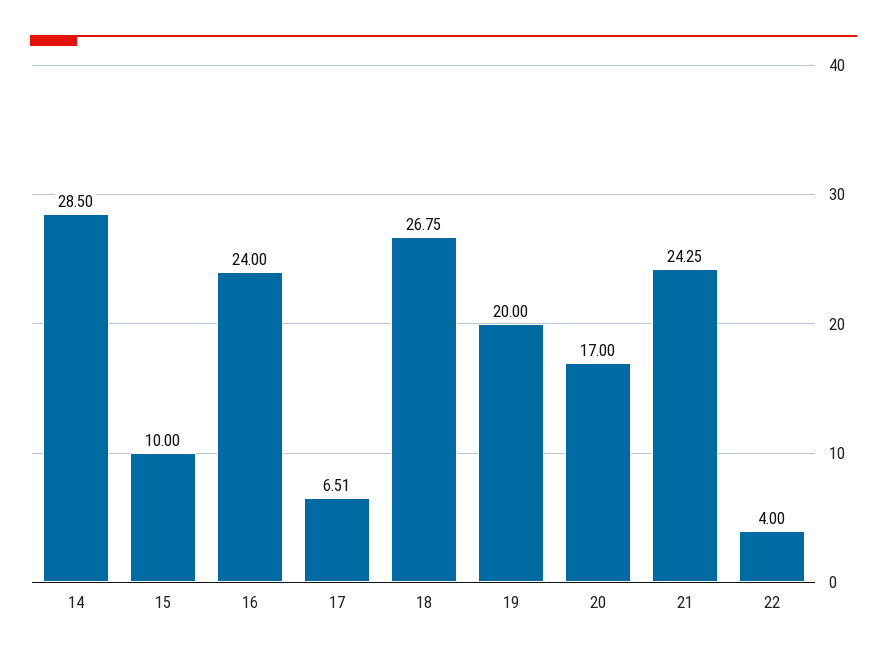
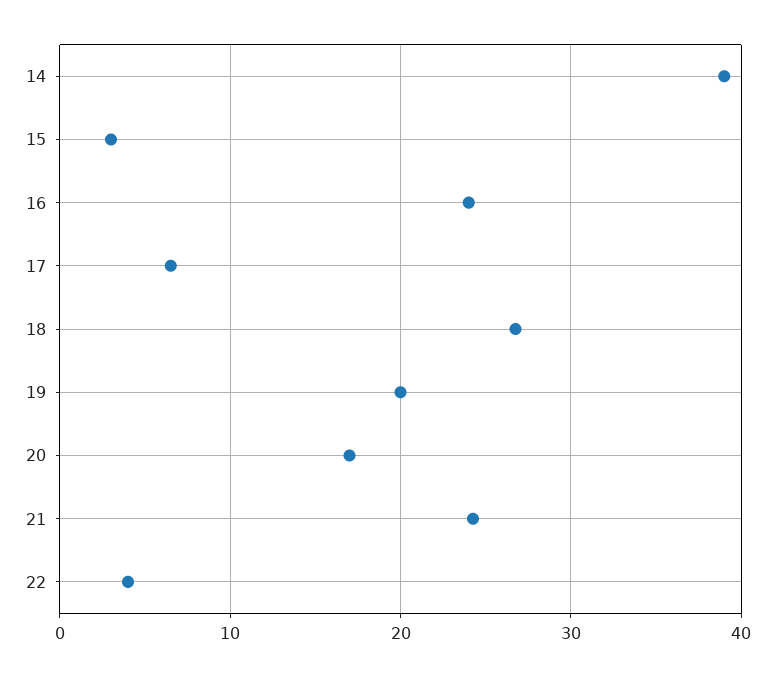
14: 28.5 -> 39
15: 10 -> 3

